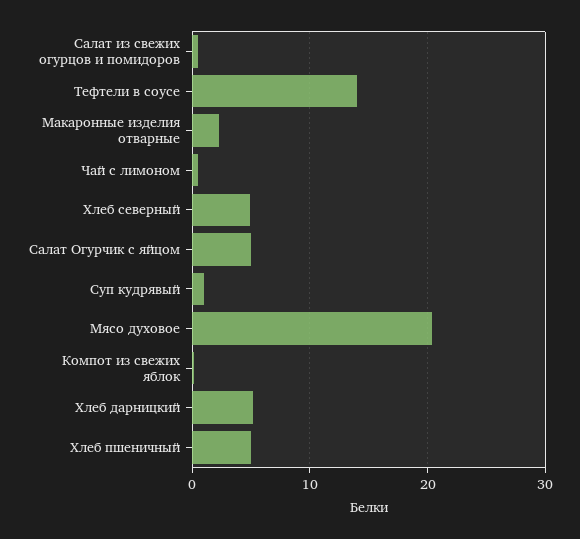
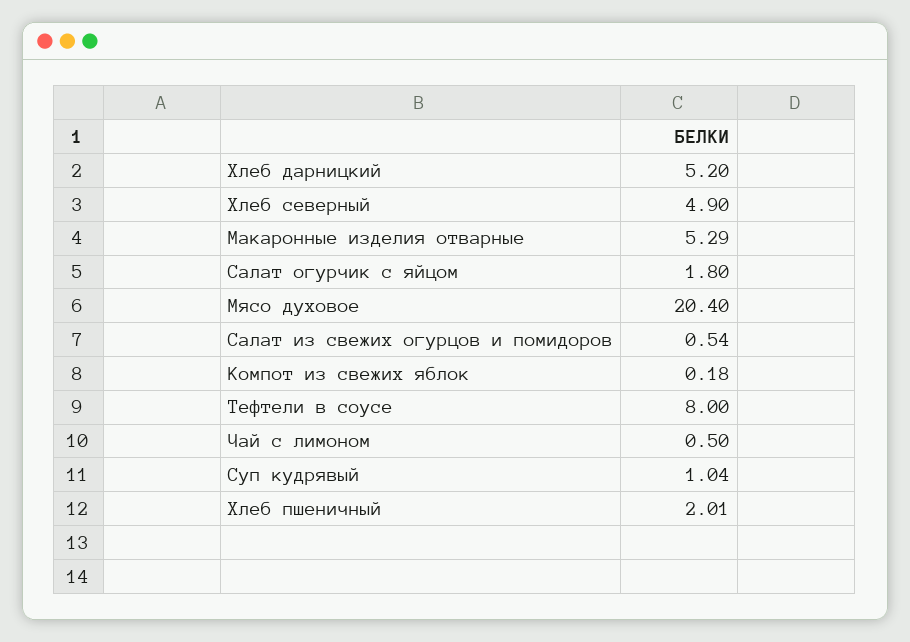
Тефтели в соусе: 14 -> 8
Макаронные изделия отварные: 2 -> 5.29
Салат Огурчик с яйцом: 5 -> 1.8
Хлеб пшеничный: 5 -> 2.01

